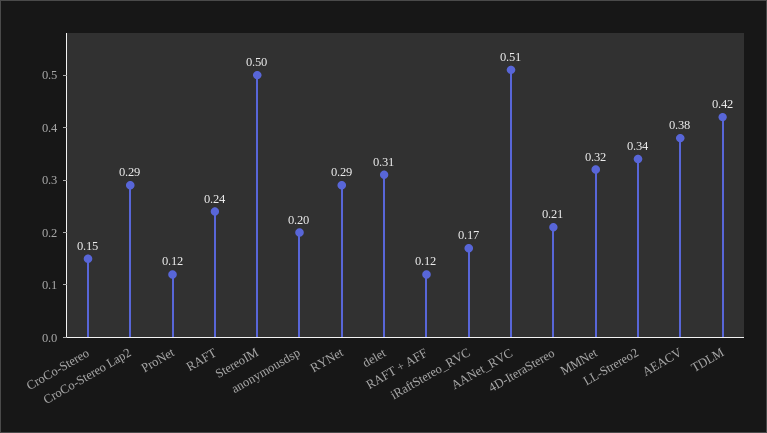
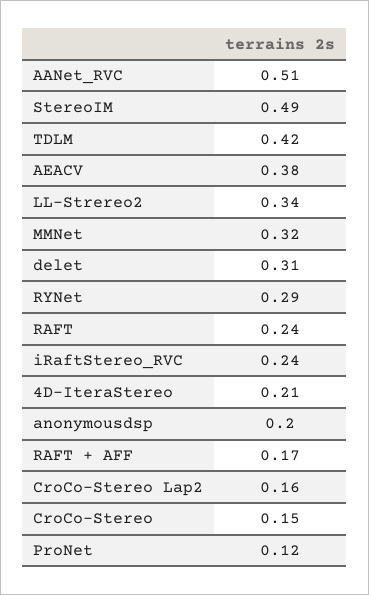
CroCo-Stereo Lap2: 0.29 -> 0.16
StereoIM: 0.5 -> 0.49
RAFT + AFF: 0.12 -> 0.17
iRaftStereo_RVC: 0.17 -> 0.24

